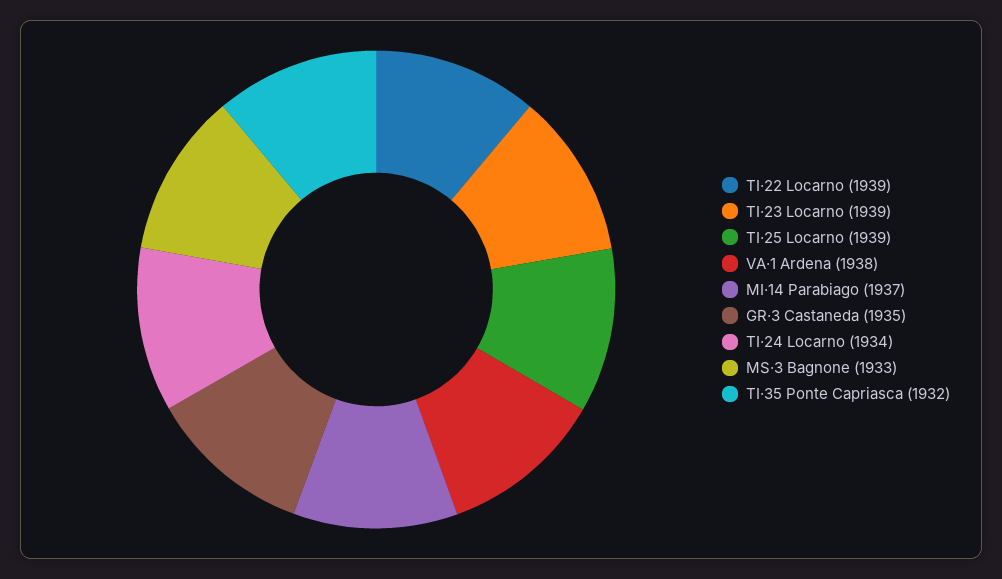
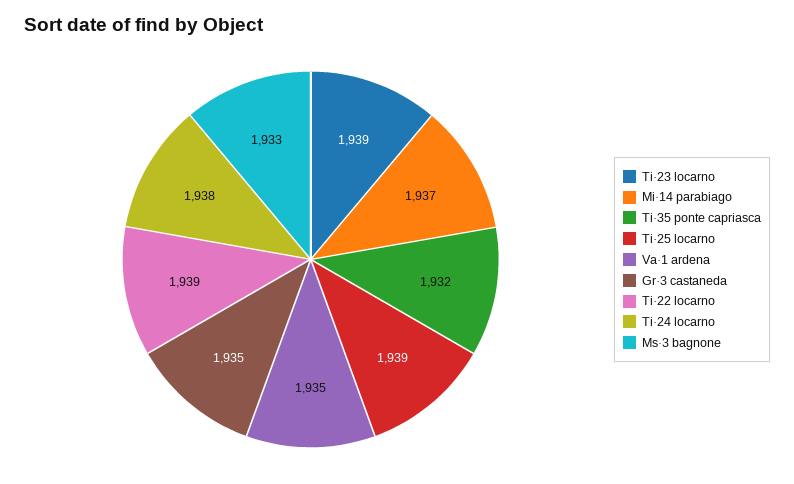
VA·1 Ardena: 1938 -> 1935
TI·24 Locarno: 1934 -> 1938

